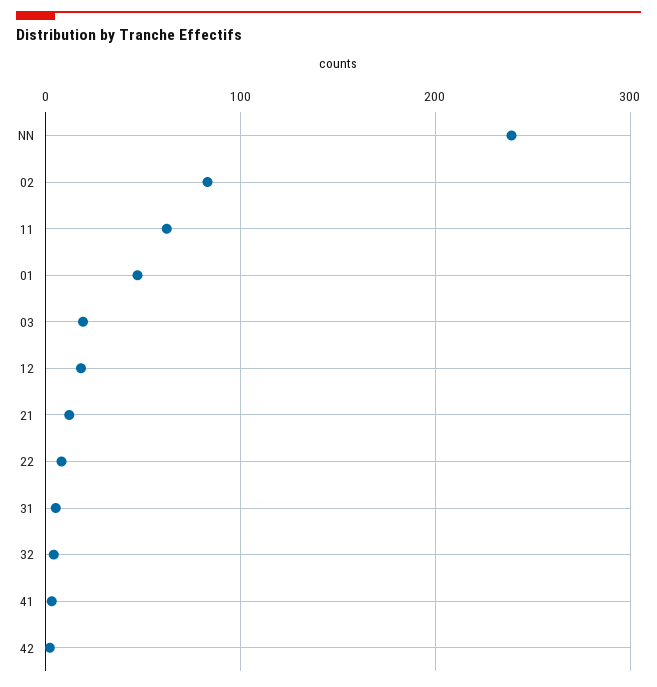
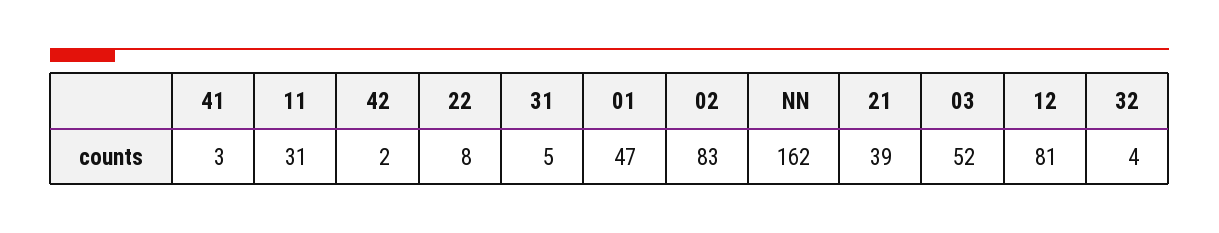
NN: 240 -> 162
11: 60 -> 31
03: 20 -> 52
12: 20 -> 81
21: 10 -> 39

